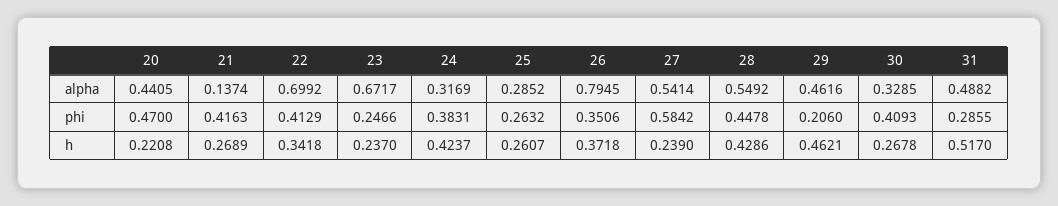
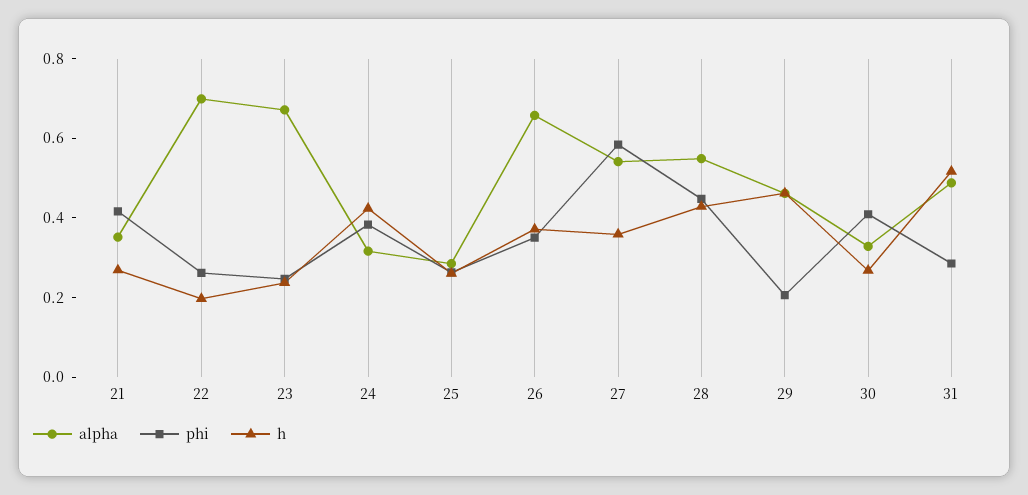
alpha, 20: 0.4405 -> none
alpha, 21: 0.1374 -> 0.35
alpha, 26: 0.7945 -> 0.65
phi, 20: 0.47 -> none
phi, 22: 0.4129 -> 0.25
h, 20: 0.2208 -> none
h, 22: 0.3418 -> 0.2
h, 27: 0.239 -> 0.35

